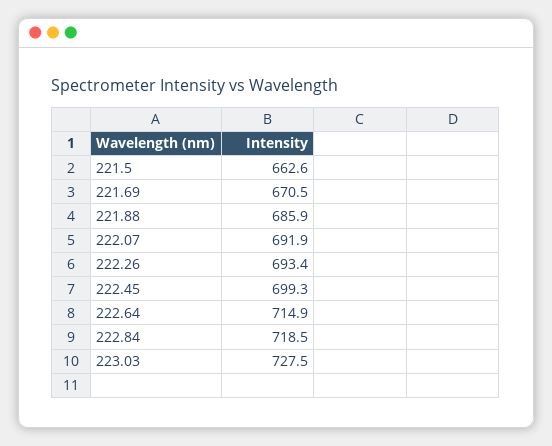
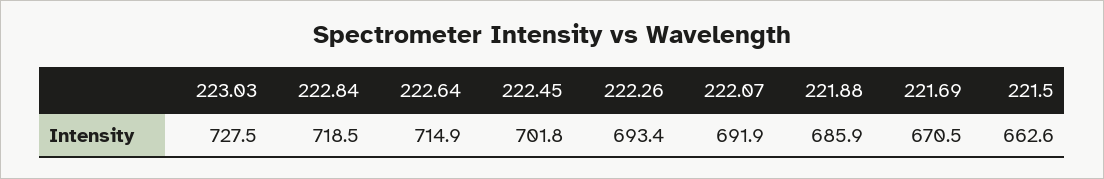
222.45: 699.3 -> 701.8

